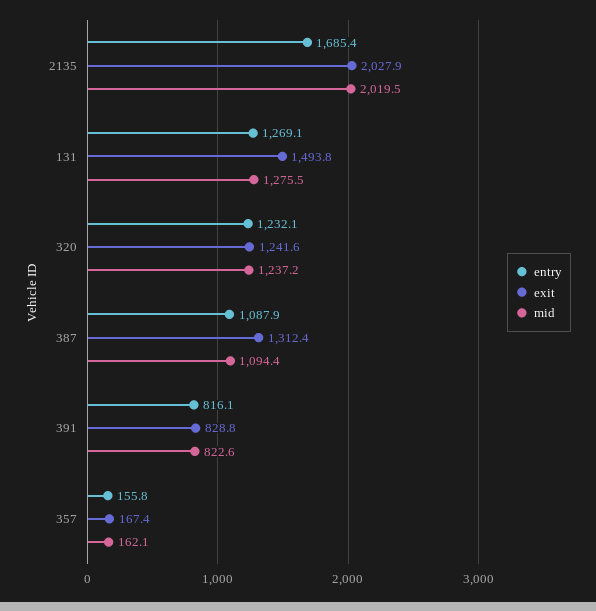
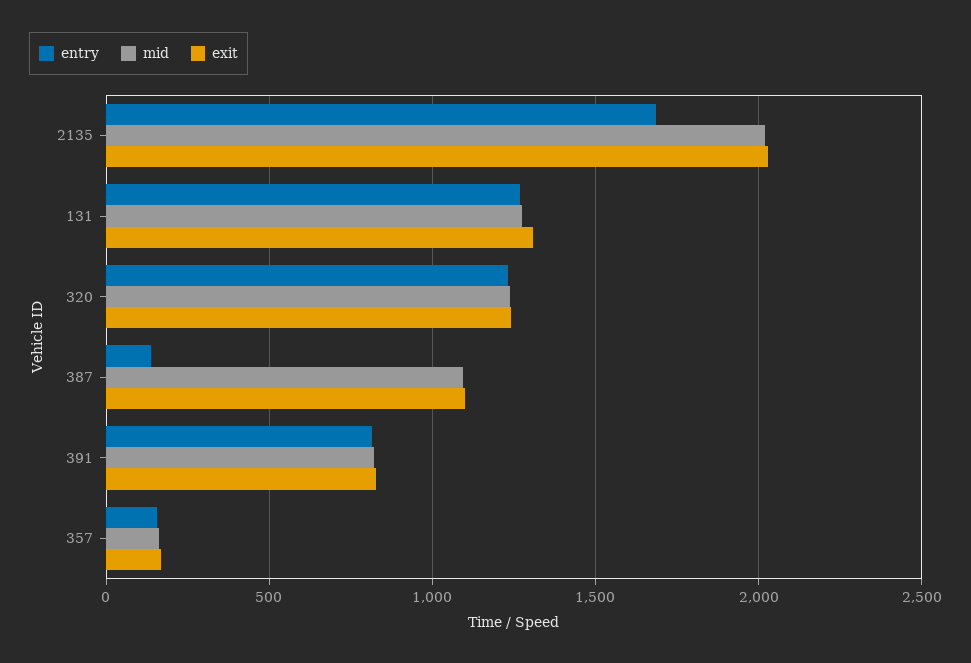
exit, 131: 1493.8 -> 1300
entry, 387: 1087.9 -> 150
exit, 387: 1312.4 -> 1100

